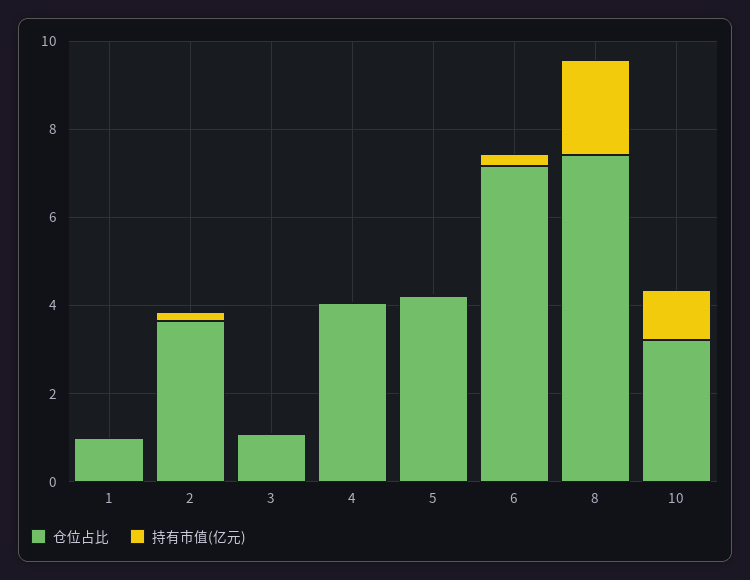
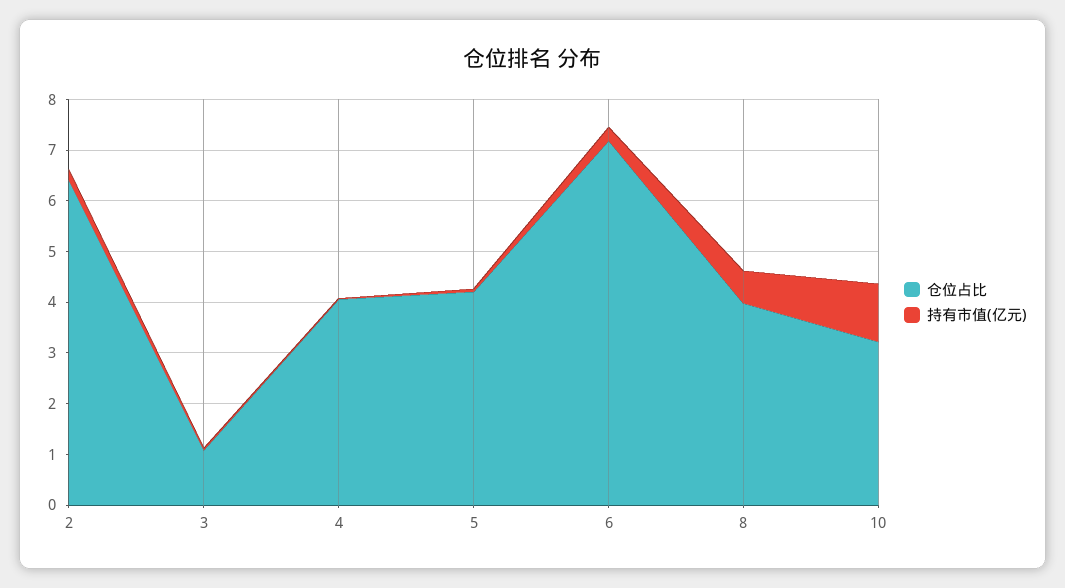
仓位占比, 1: 1 -> none
持有市值(亿元), 1: 0 -> none
仓位占比, 2: 3.5 -> 6.4
仓位占比, 8: 7.5 -> 4
持有市值(亿元), 8: 2 -> 0.6

